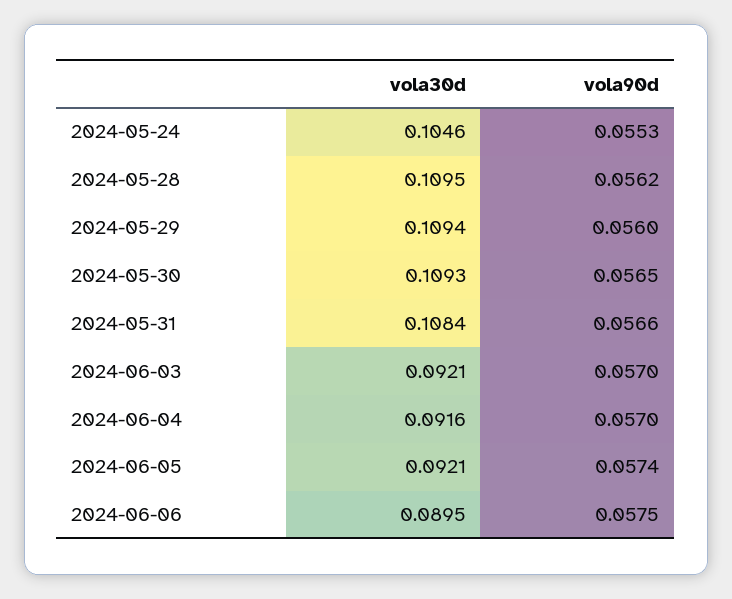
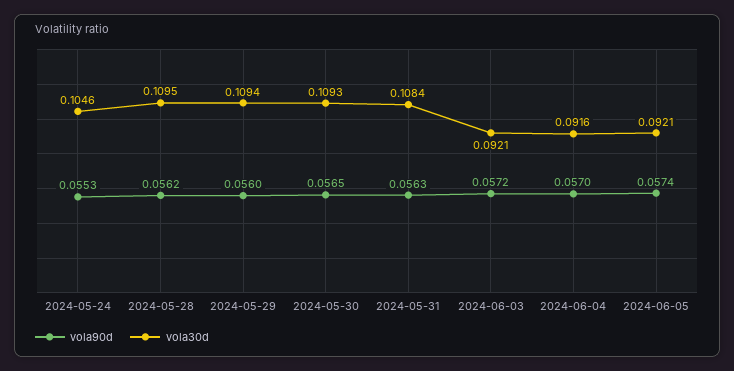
vola90d, 2024-05-31: 0.0566 -> 0.0563
vola90d, 2024-06-03: 0.057 -> 0.0572
vola30d, 2024-06-06: 0.0895 -> none
vola90d, 2024-06-06: 0.0575 -> none

